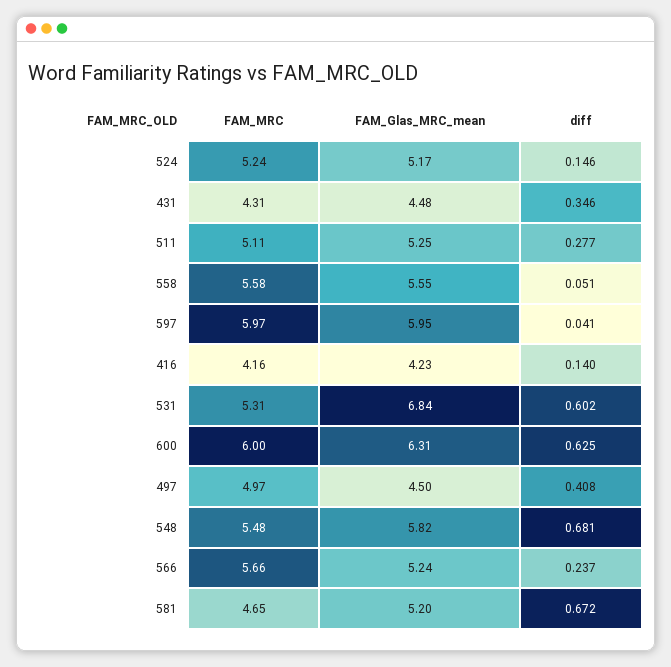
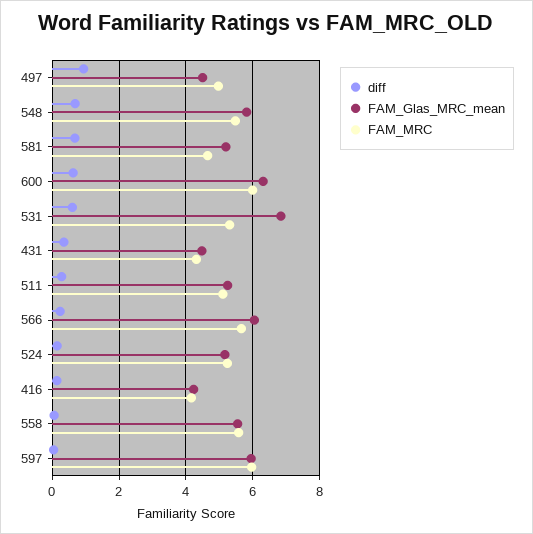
diff, 497: 0.408 -> 1
FAM_Glas_MRC_mean, 566: 5.24 -> 6

